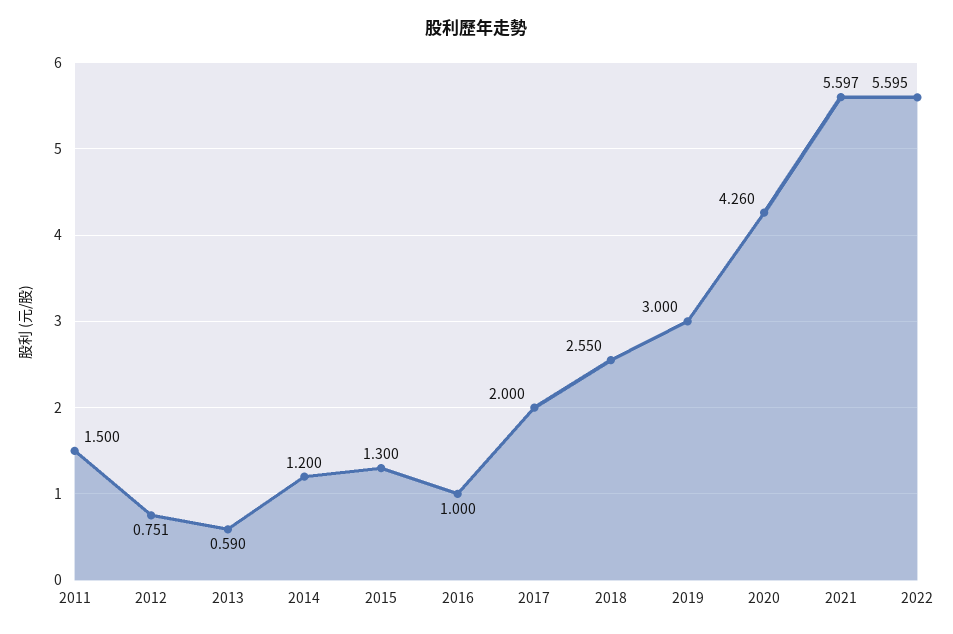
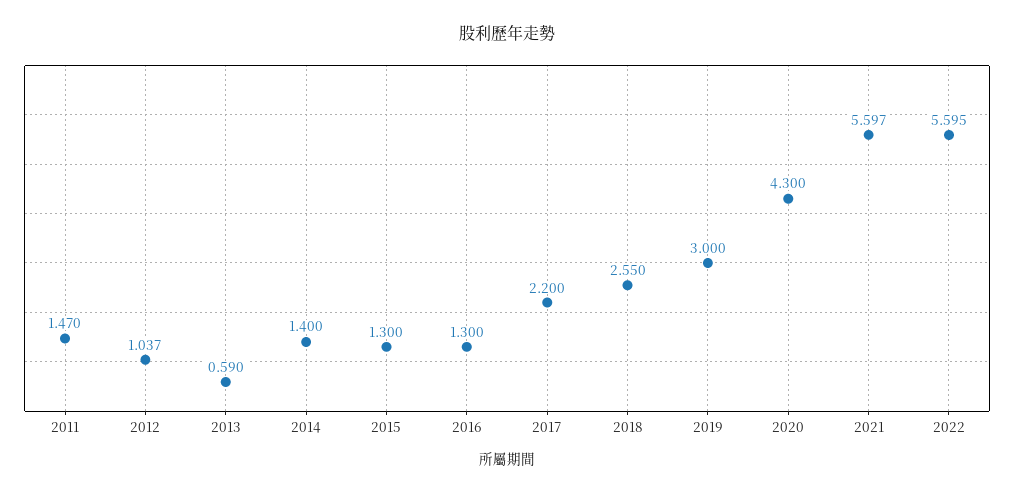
2011: 1.5 -> 1.47
2012: 0.751 -> 1.037
2014: 1.2 -> 1.4
2016: 1 -> 1.3
2017: 2 -> 2.2
2020: 4.26 -> 4.3

